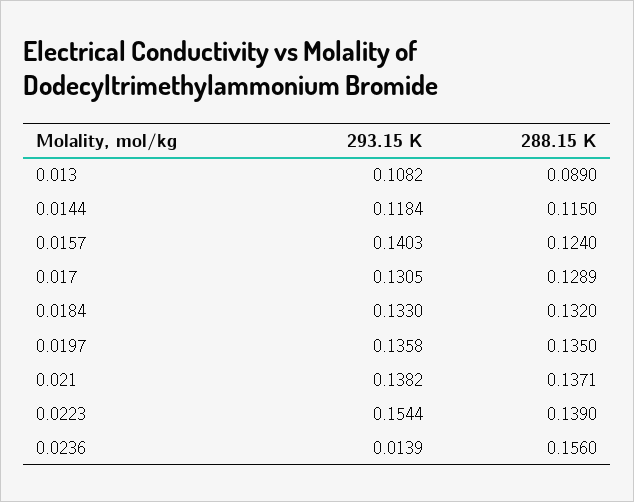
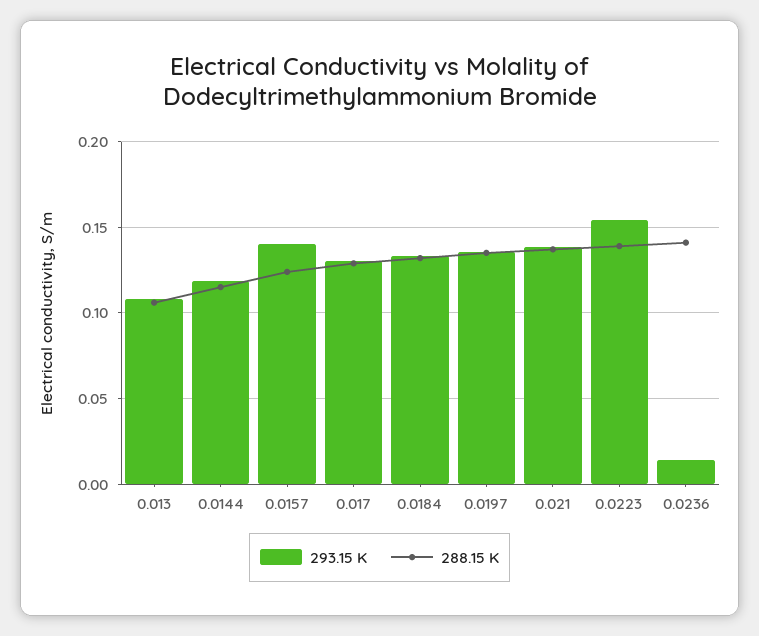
288.15 K, 0.013: 0.089 -> 0.105
288.15 K, 0.0236: 0.156 -> 0.14

